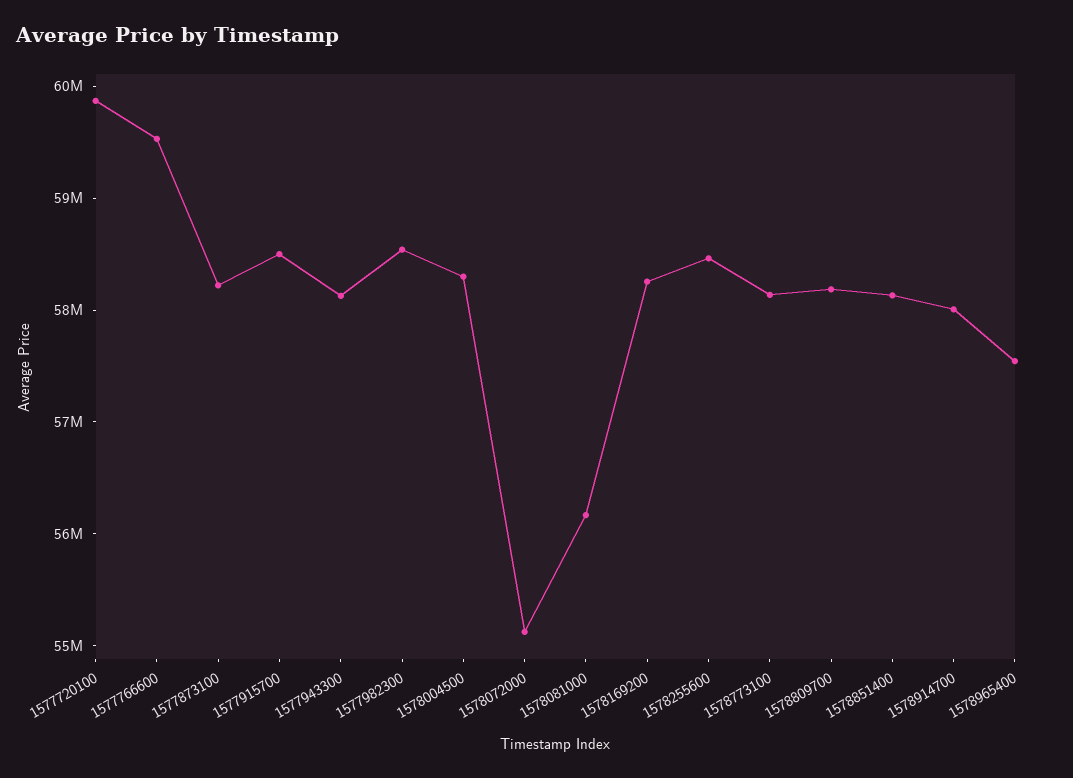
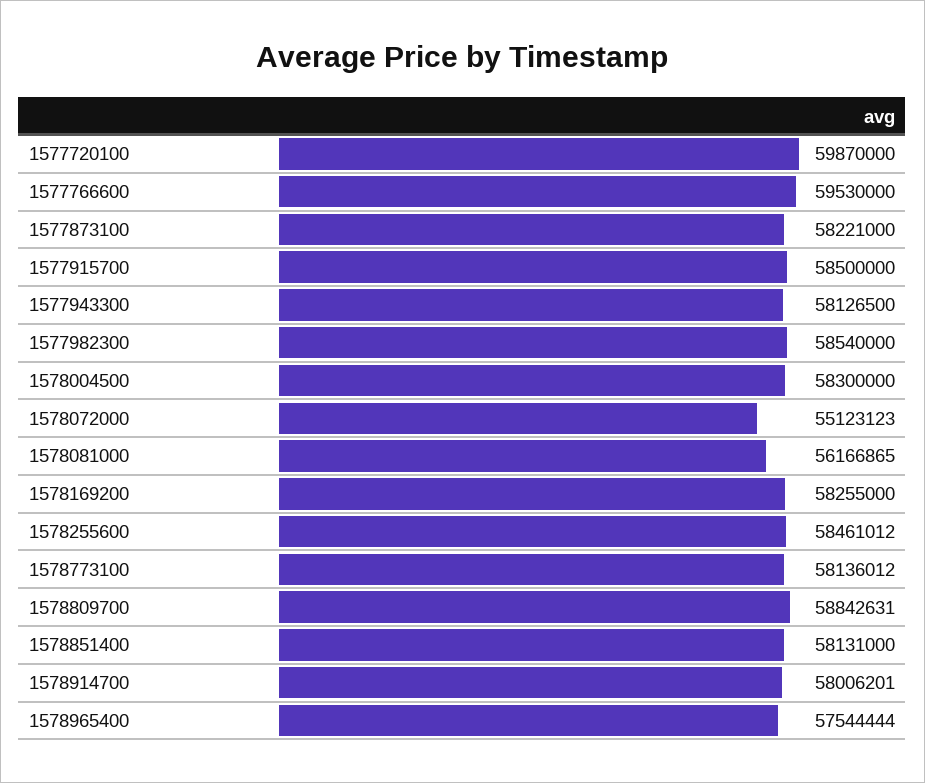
1578809700: 58200000 -> 58842631

